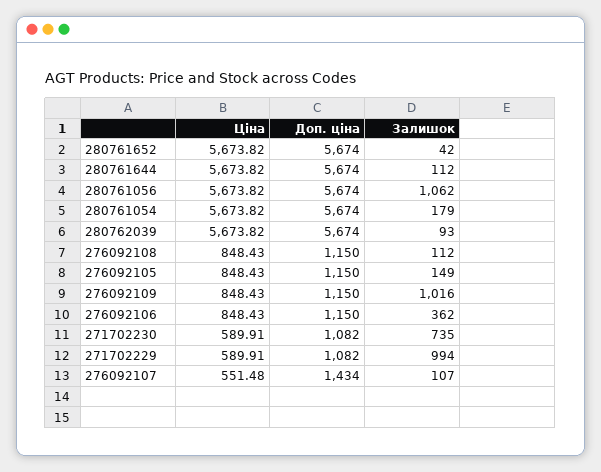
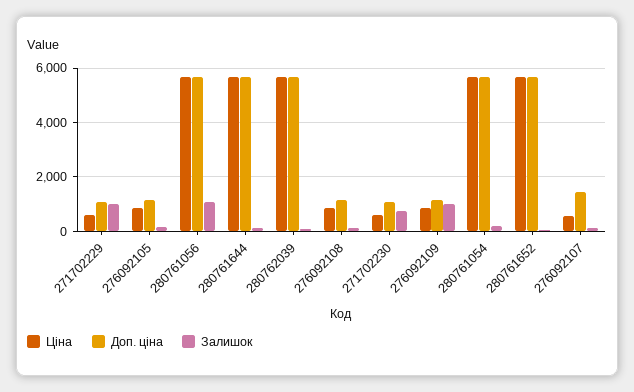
Ціна, 276092106: 848.43 -> none
Доп. ціна, 276092106: 1150 -> none
Залишок, 276092106: 362 -> none

